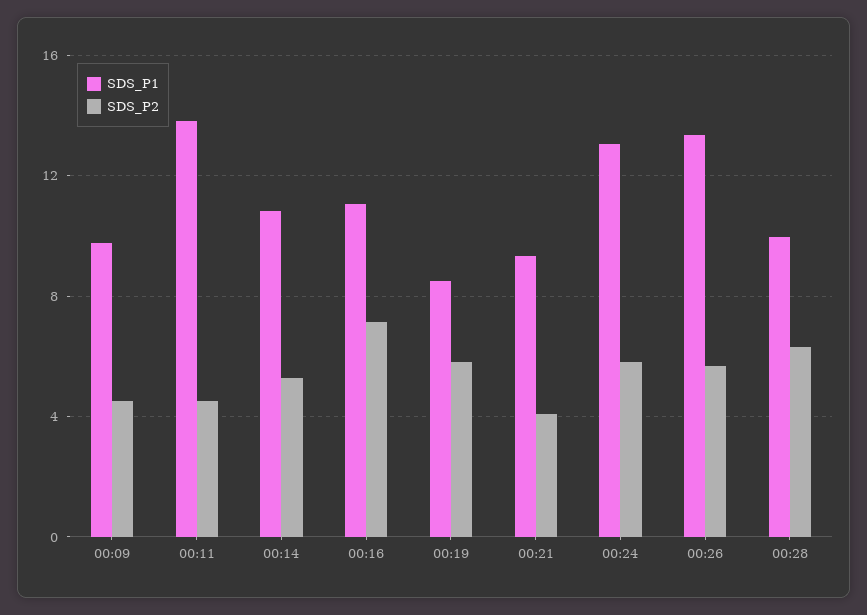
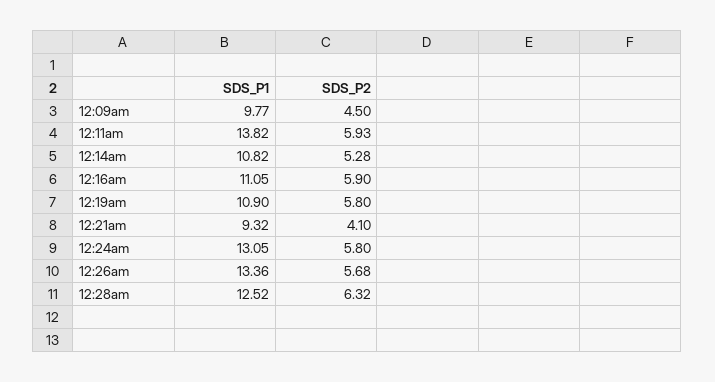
SDS_P2, 00:11: 4.5 -> 5.93
SDS_P2, 00:16: 7 -> 5.9
SDS_P1, 00:19: 8.5 -> 10.9
SDS_P1, 00:28: 10 -> 12.52

